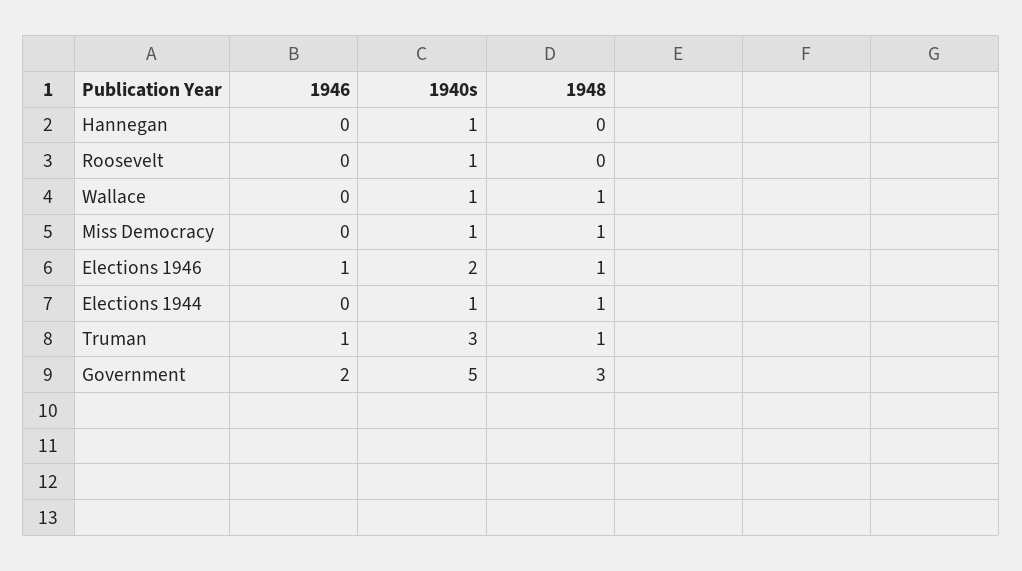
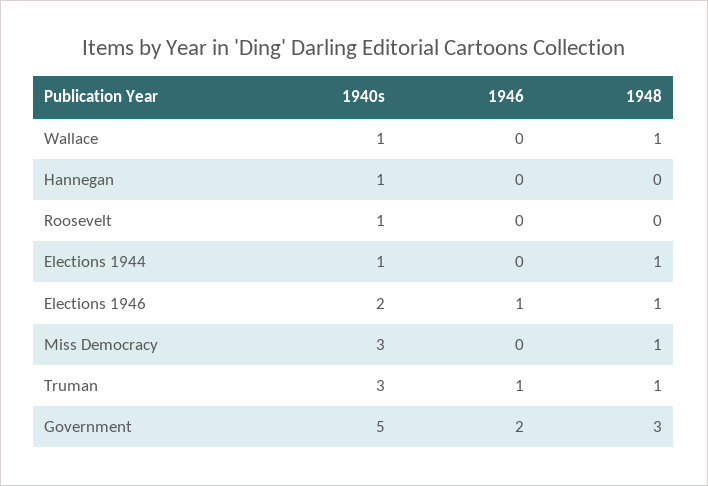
1940s, Miss Democracy: 1 -> 3

